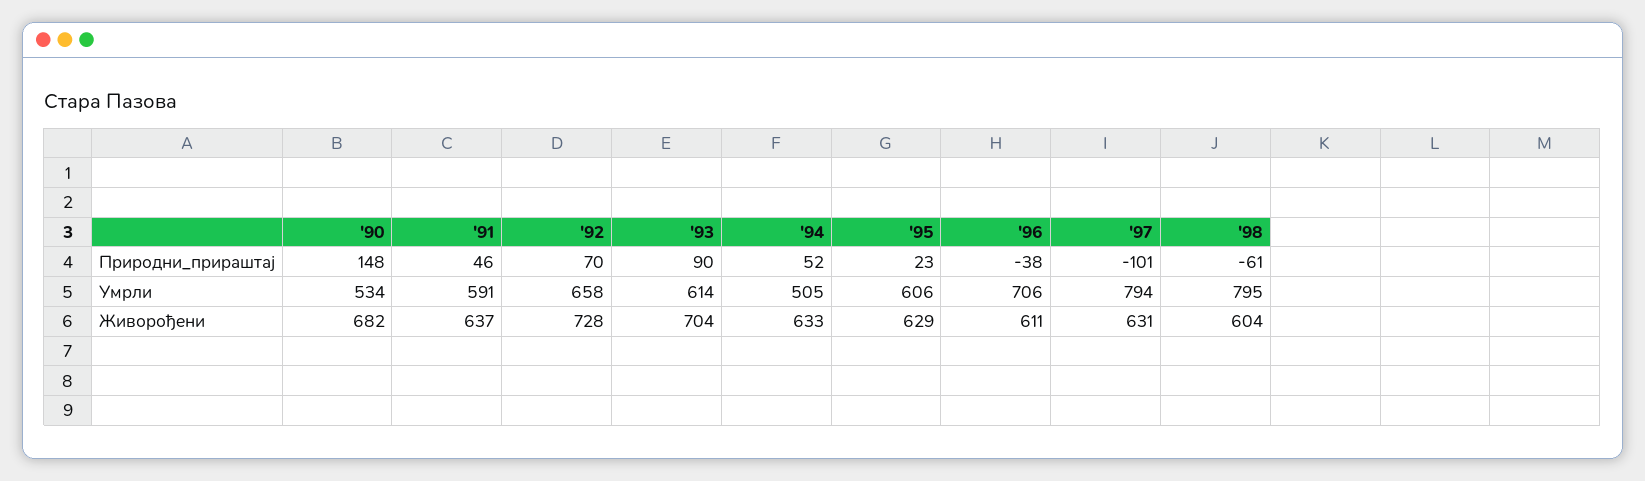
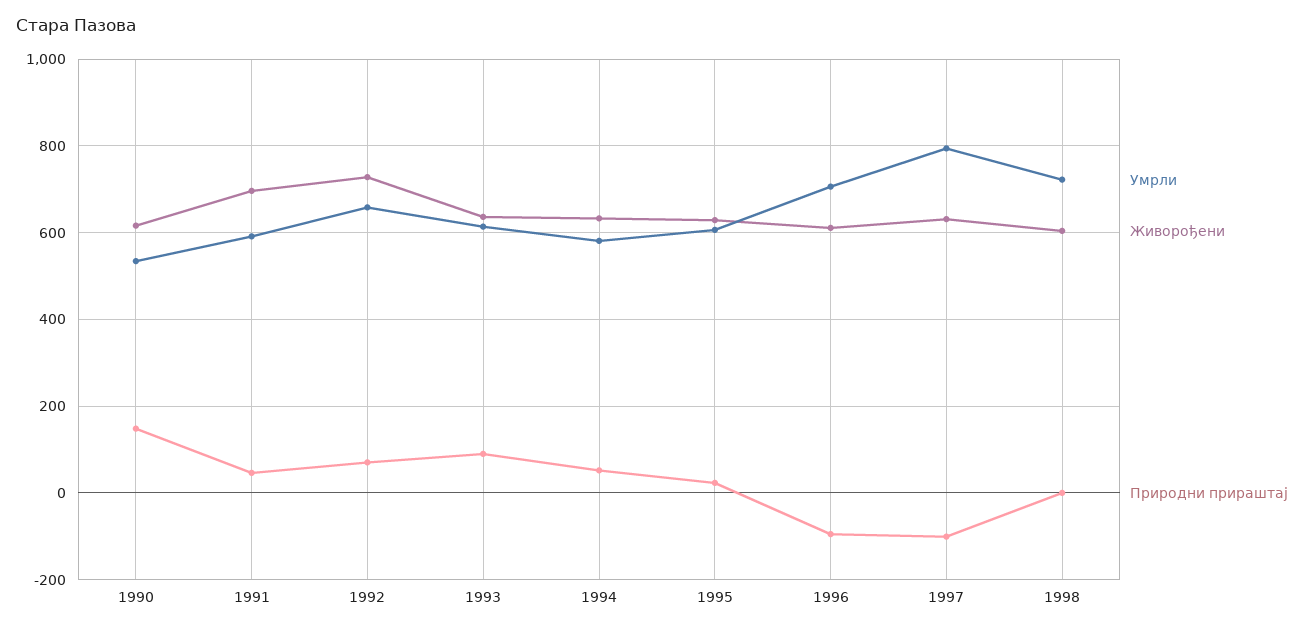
Природни_прираштај, '96: -38 -> -100
Природни_прираштај, '98: -61 -> 0
Умрли, '94: 505 -> 580
Умрли, '98: 795 -> 720
Живорођени, '90: 682 -> 620
Живорођени, '91: 637 -> 700
Живорођени, '93: 704 -> 640

